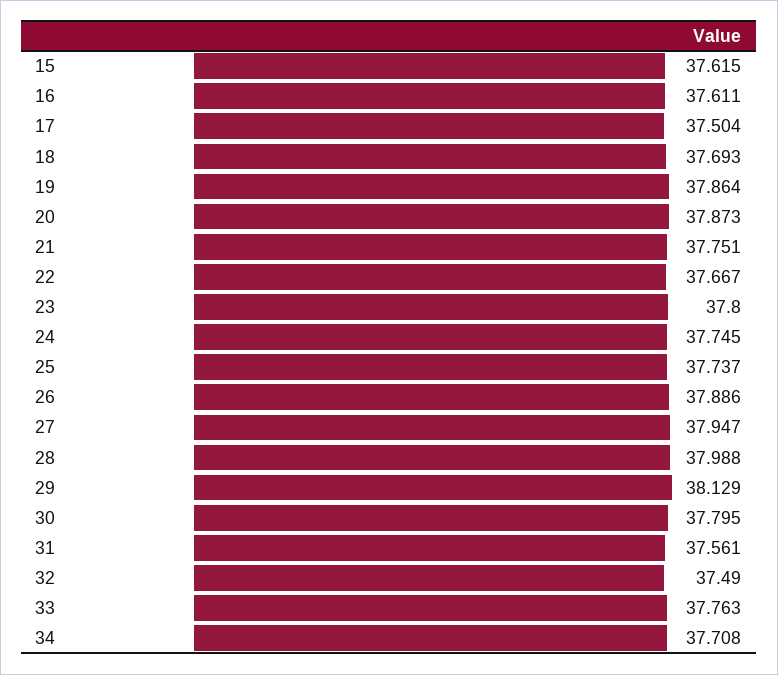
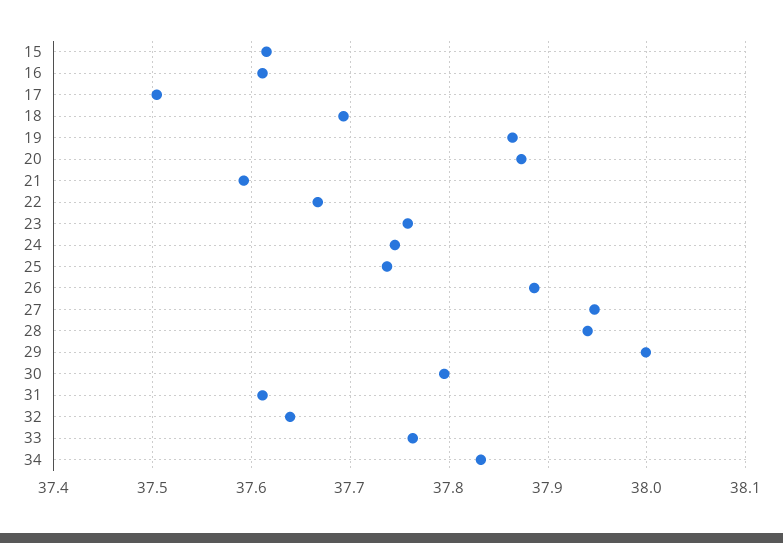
21: 37.751 -> 37.59
23: 37.8 -> 37.76
28: 37.988 -> 37.94
29: 38.129 -> 38
31: 37.561 -> 37.61
32: 37.49 -> 37.64
34: 37.708 -> 37.83

